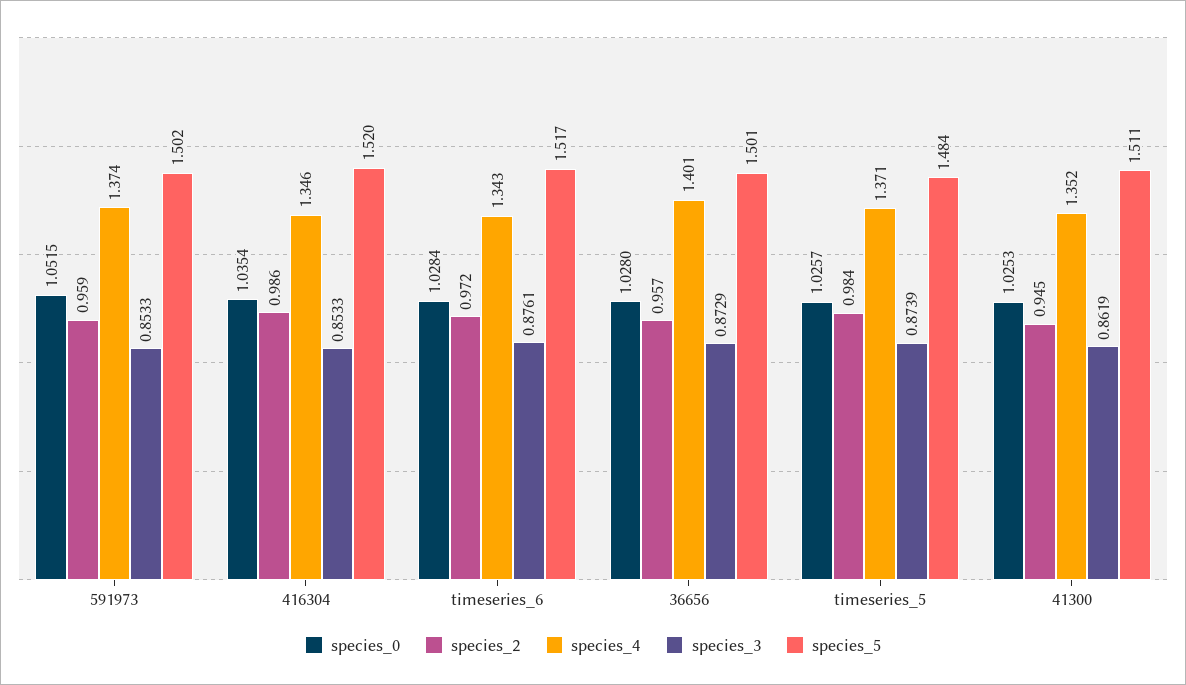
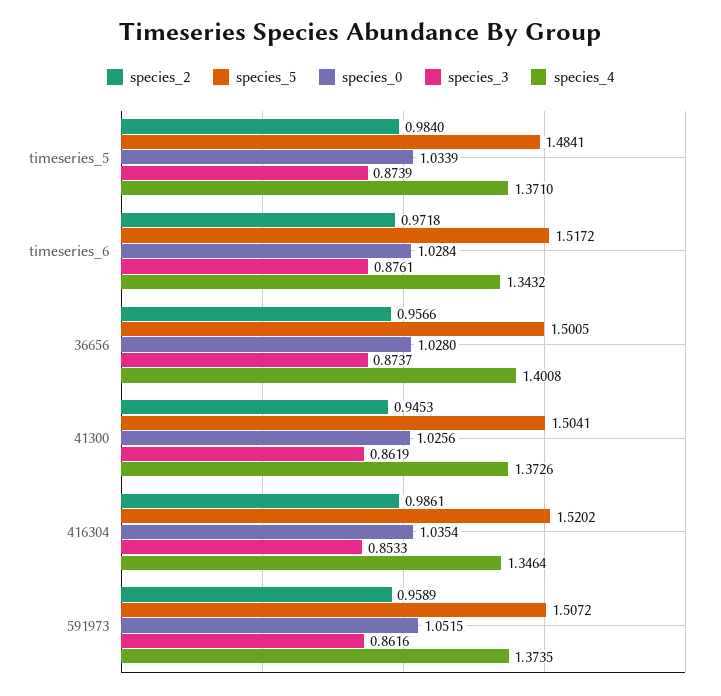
species_3, 591973: 0.8533 -> 0.8616
species_5, 591973: 1.502 -> 1.5072
species_3, 36656: 0.8729 -> 0.8737
species_0, timeseries_5: 1.0257 -> 1.0339
species_0, 41300: 1.0253 -> 1.0256
species_4, 41300: 1.352 -> 1.3726
species_5, 41300: 1.511 -> 1.5041

